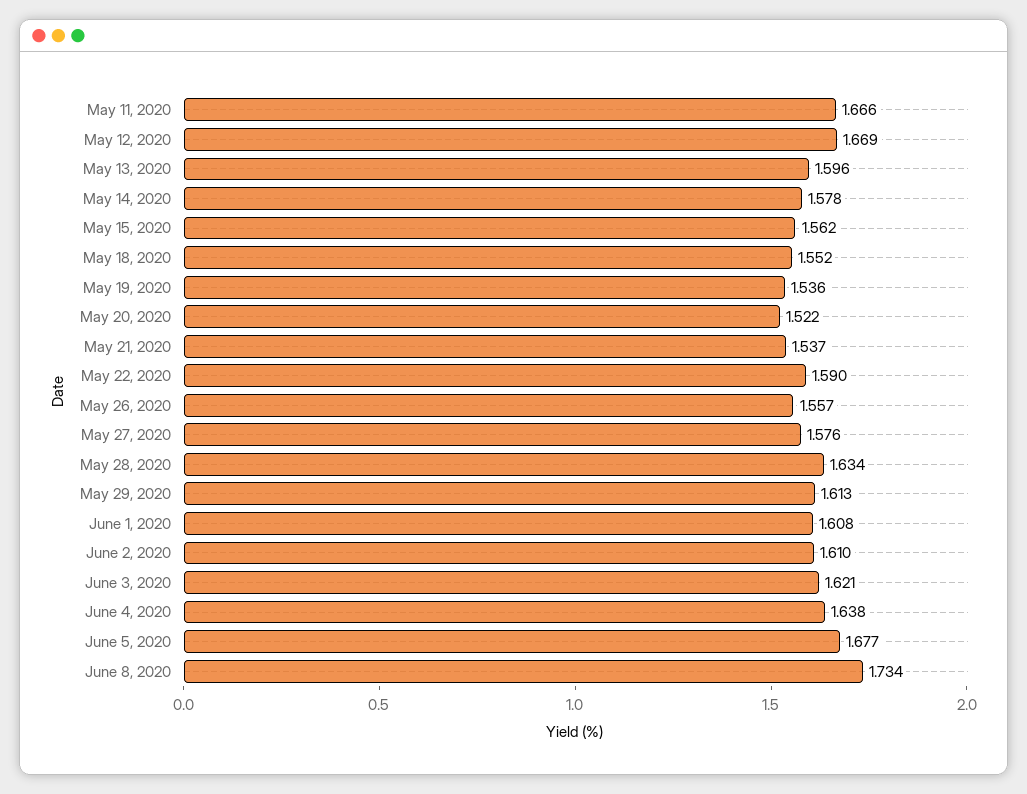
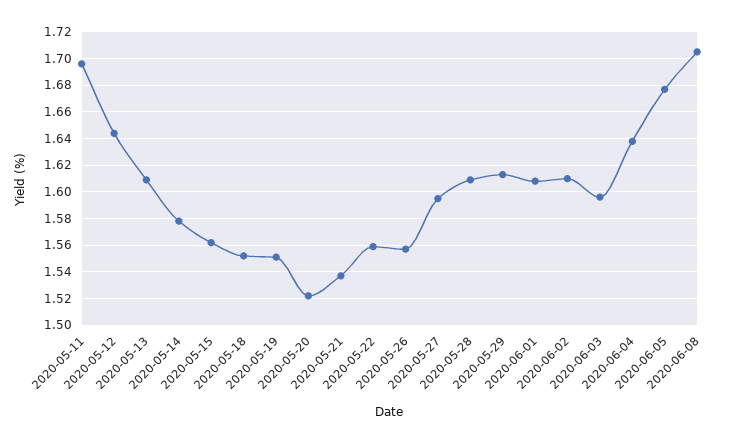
May 11, 2020: 1.666 -> 1.695
May 12, 2020: 1.669 -> 1.645
May 13, 2020: 1.596 -> 1.61
May 19, 2020: 1.536 -> 1.55
May 22, 2020: 1.59 -> 1.56
May 27, 2020: 1.576 -> 1.595
May 28, 2020: 1.634 -> 1.61
June 3, 2020: 1.621 -> 1.595
June 8, 2020: 1.734 -> 1.705

